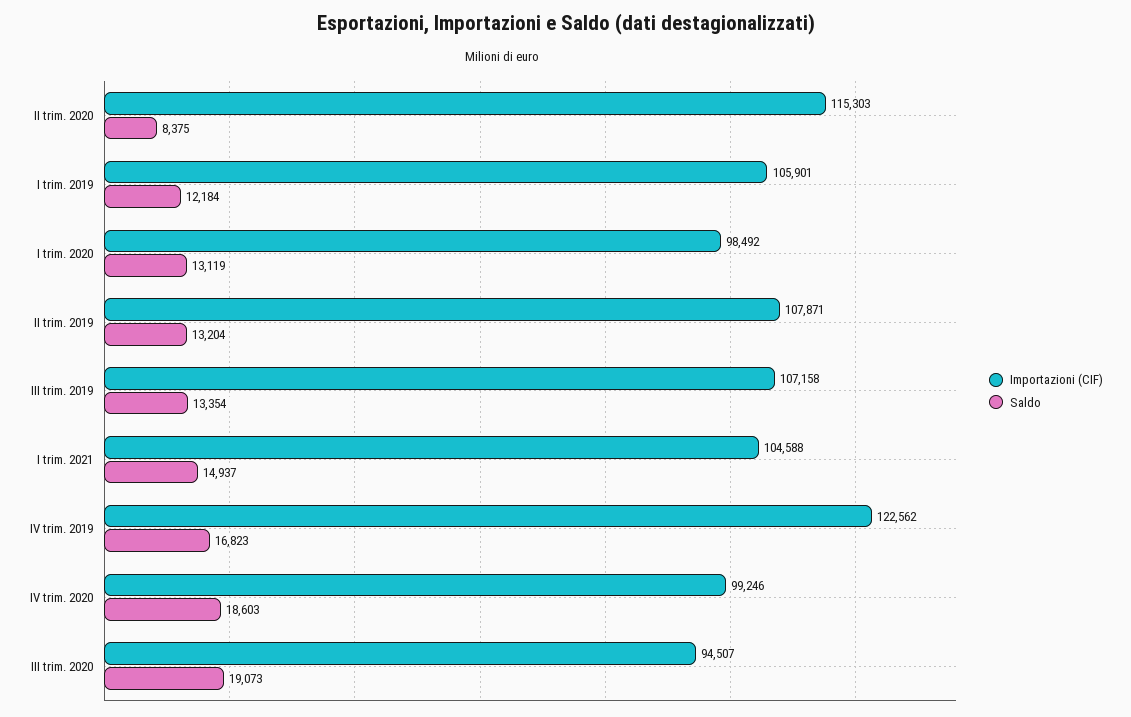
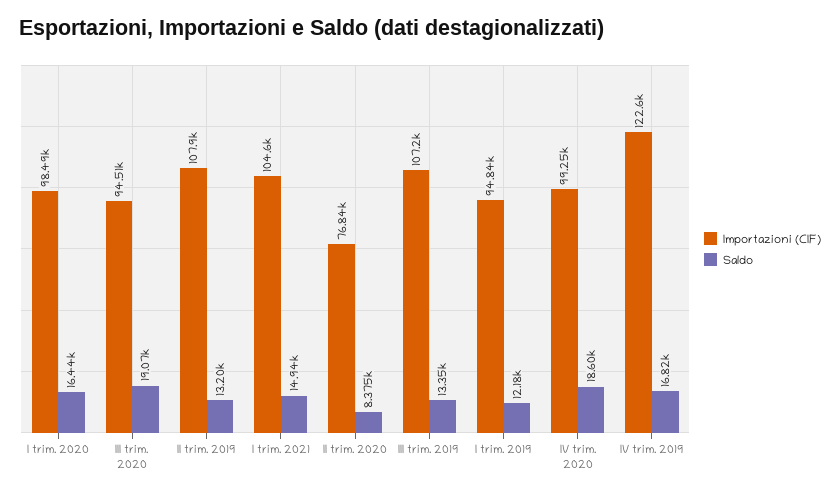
Importazioni (CIF), II trim. 2020: 115303 -> 76840
Importazioni (CIF), I trim. 2019: 105901 -> 94840
Saldo, I trim. 2020: 13119 -> 16440

